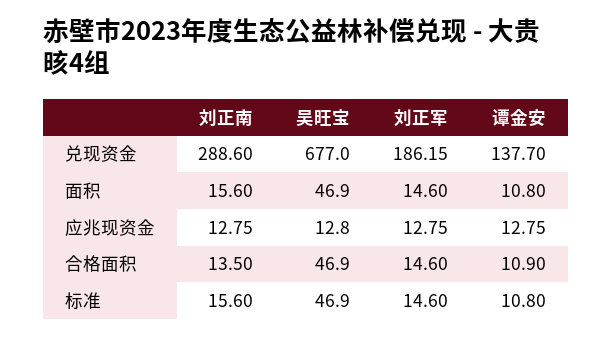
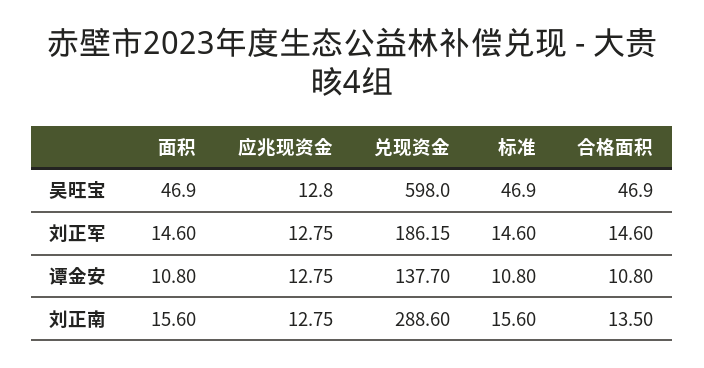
吴旺宝, 兑现资金: 677 -> 598
谭金安, 合格面积: 10.9 -> 10.8

